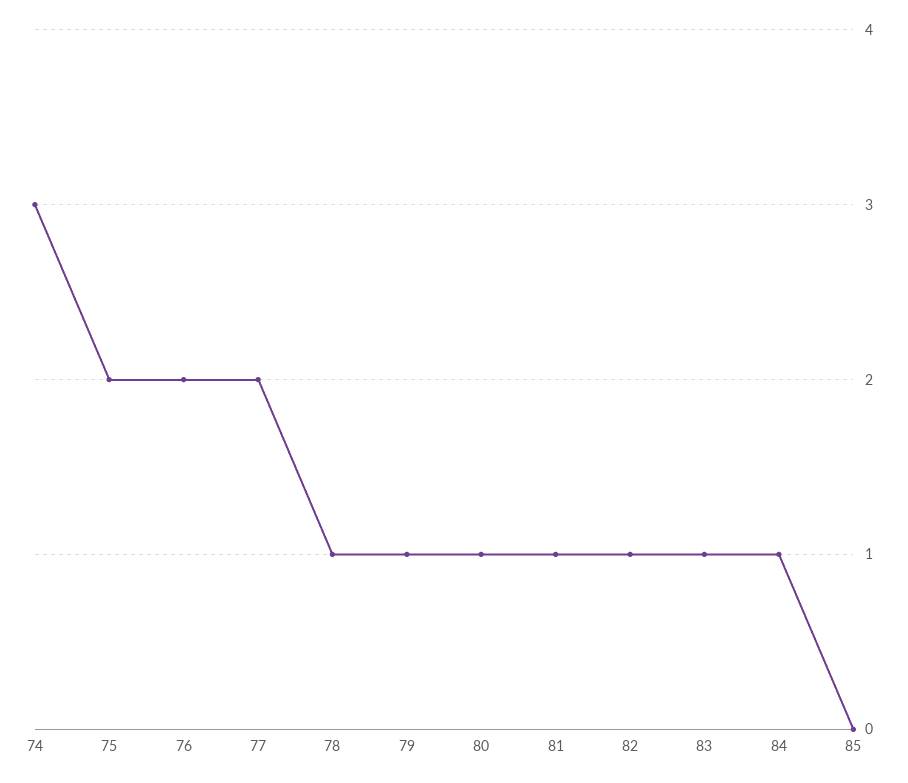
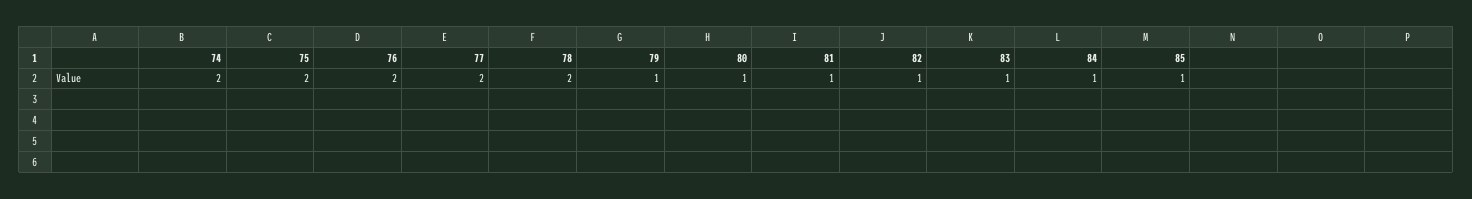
74: 3 -> 2
78: 1 -> 2
85: 0 -> 1

